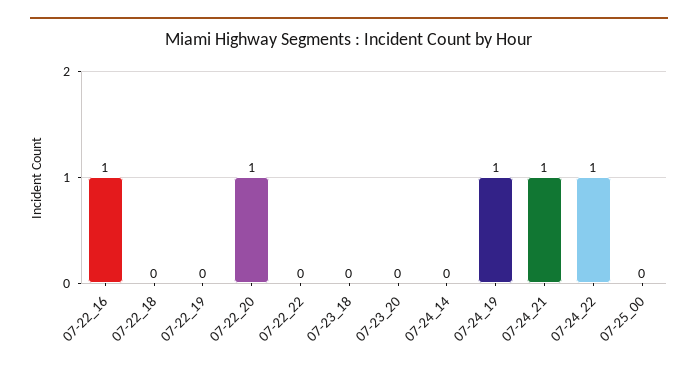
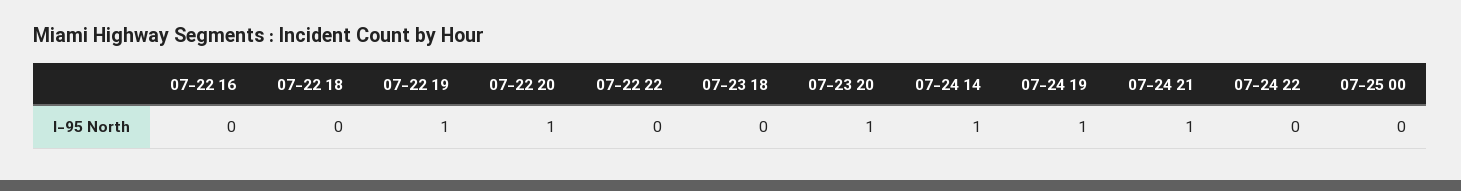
07-22_16: 1 -> 0
07-22_19: 0 -> 1
07-23_20: 0 -> 1
07-24_14: 0 -> 1
07-24_22: 1 -> 0

